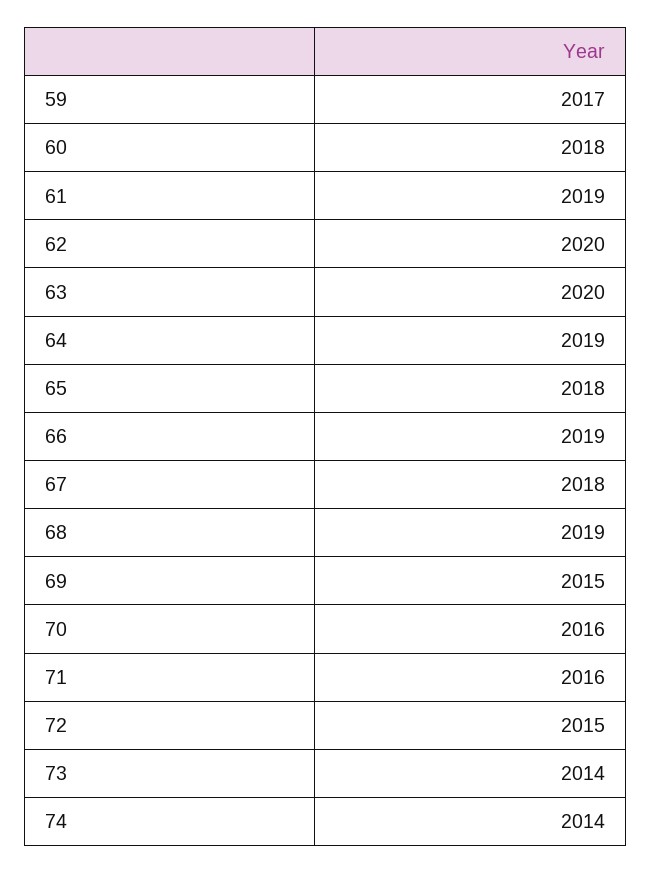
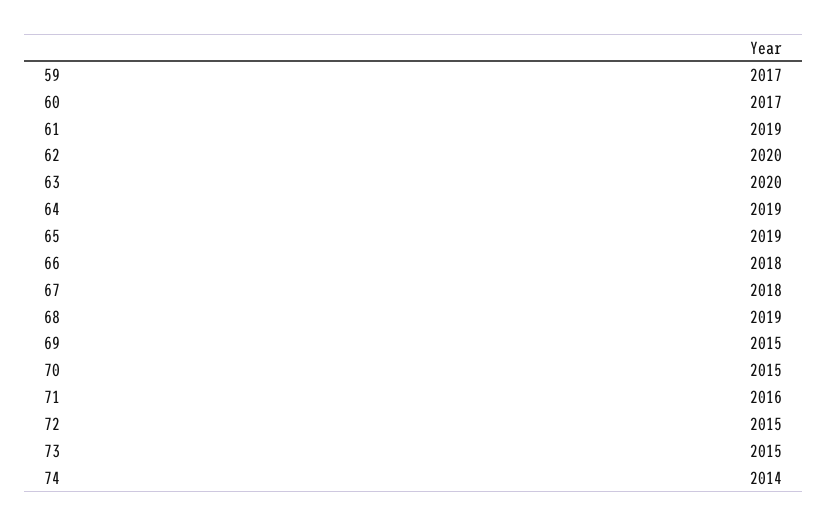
60: 2018 -> 2017
65: 2018 -> 2019
66: 2019 -> 2018
70: 2016 -> 2015
73: 2014 -> 2015

